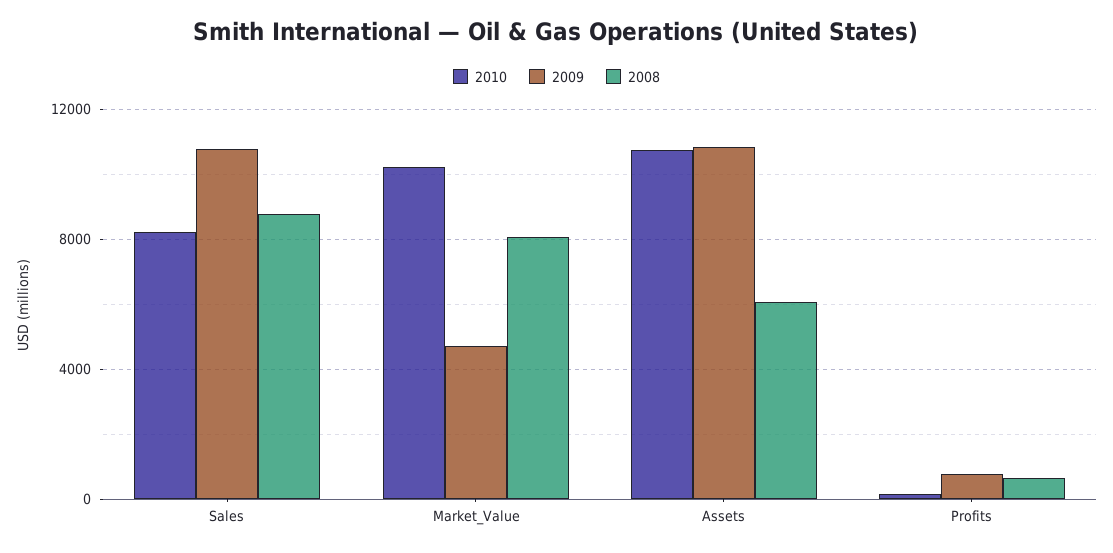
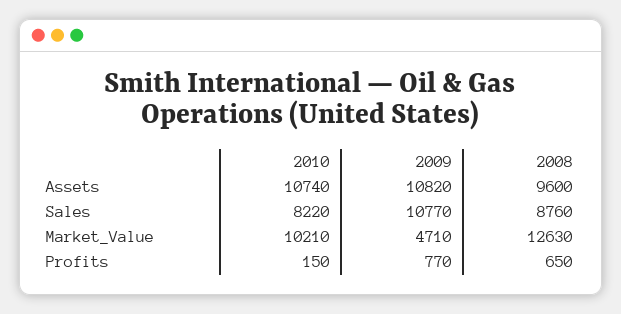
2008, Market_Value: 8000 -> 12630
2008, Assets: 6000 -> 9600

